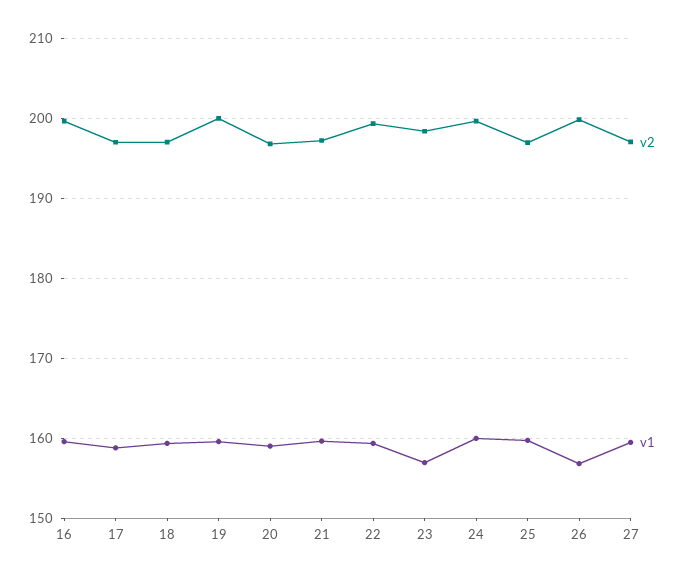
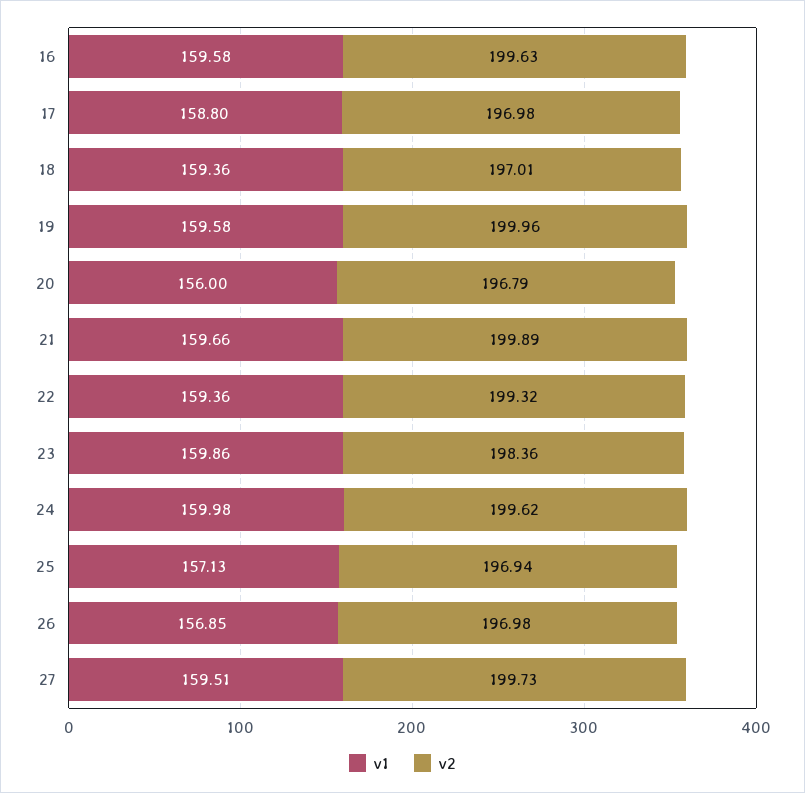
v1, 20: 159 -> 156
v2, 21: 197 -> 199.89
v1, 23: 157 -> 159.86
v1, 25: 160 -> 157.13
v2, 26: 200 -> 196.98
v2, 27: 197 -> 199.73

